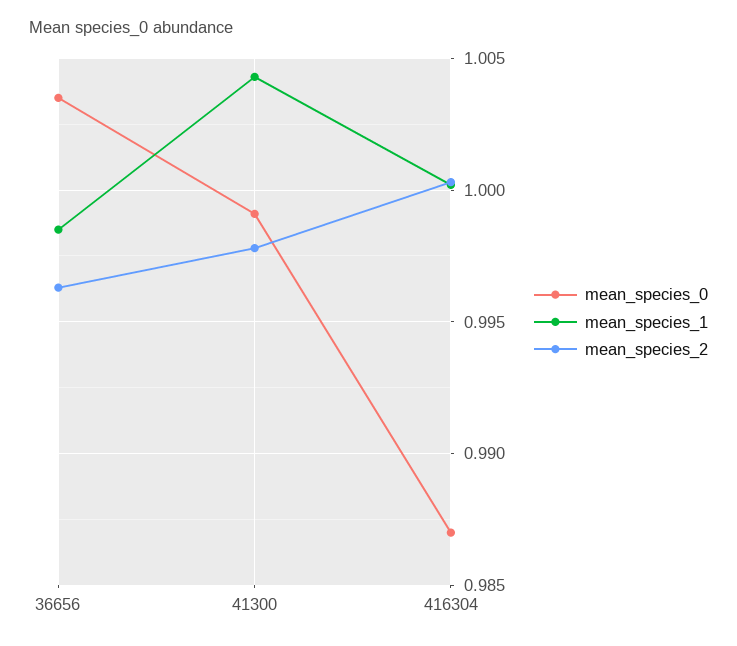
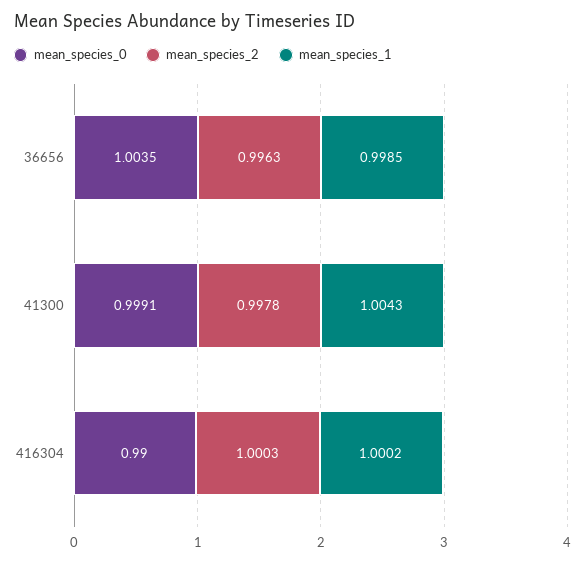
mean_species_0, 416304: 0.987 -> 0.99

